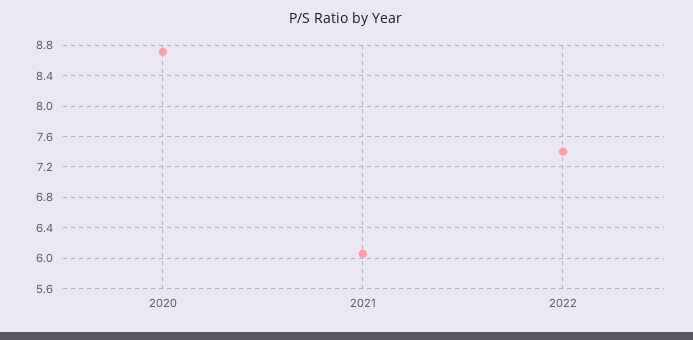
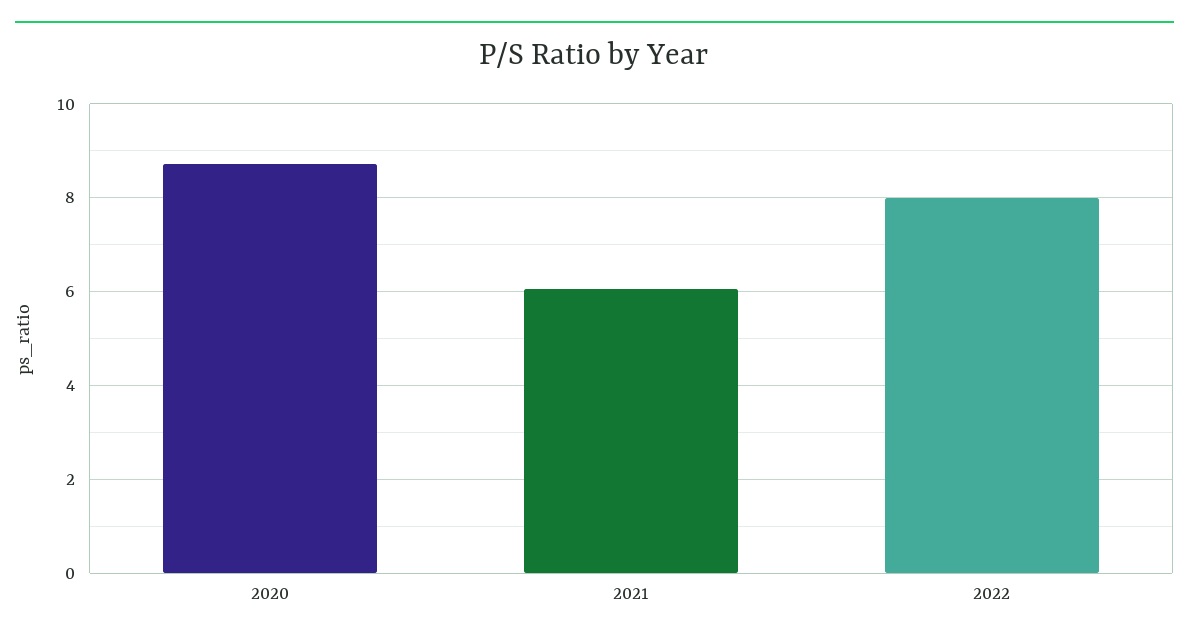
2022: 7.4 -> 8

